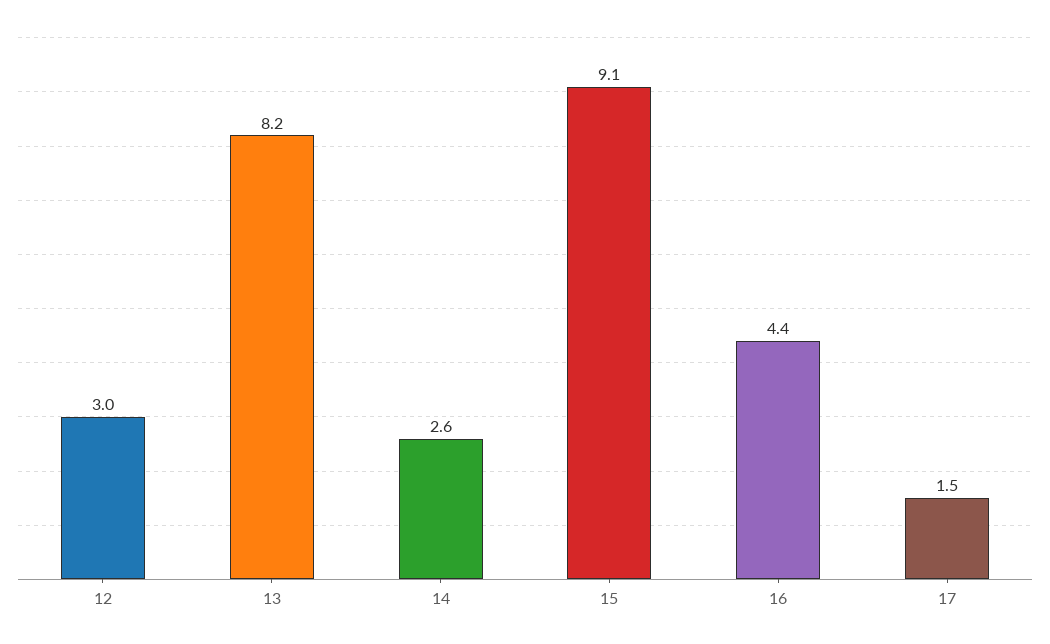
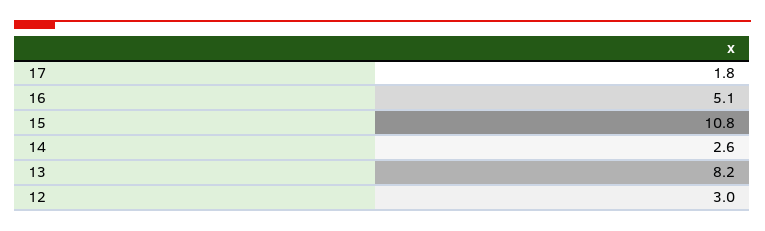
15: 9.1 -> 10.8
16: 4.4 -> 5.1
17: 1.5 -> 1.8

